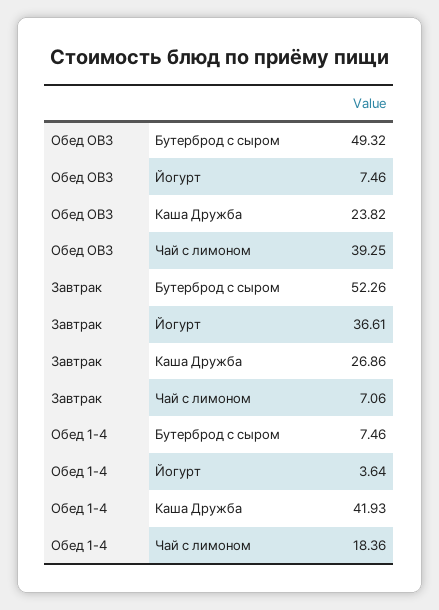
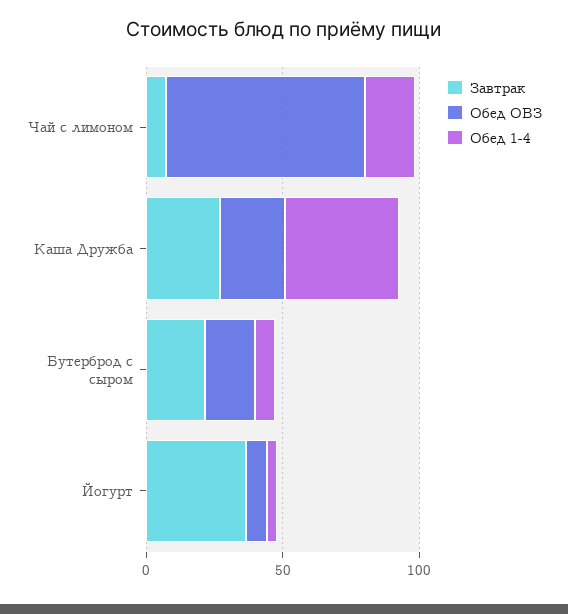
Обед ОВЗ, Бутерброд с сыром: 49.32 -> 20
Обед ОВЗ, Чай с лимоном: 39.25 -> 70
Завтрак, Бутерброд с сыром: 52.26 -> 20

